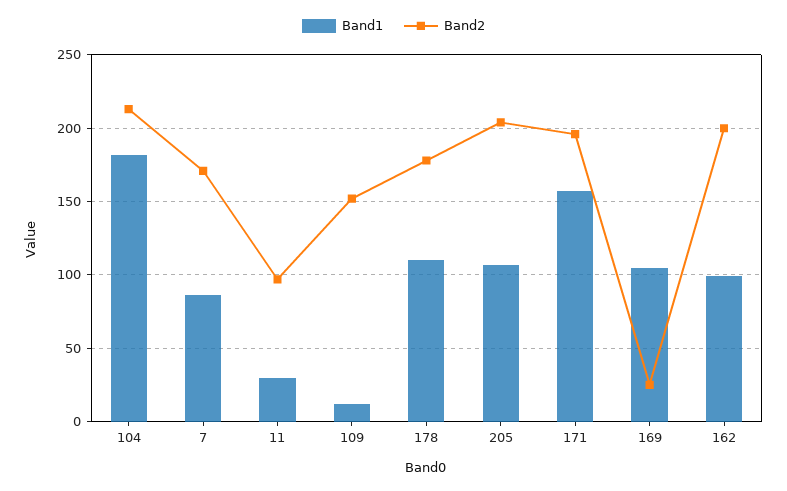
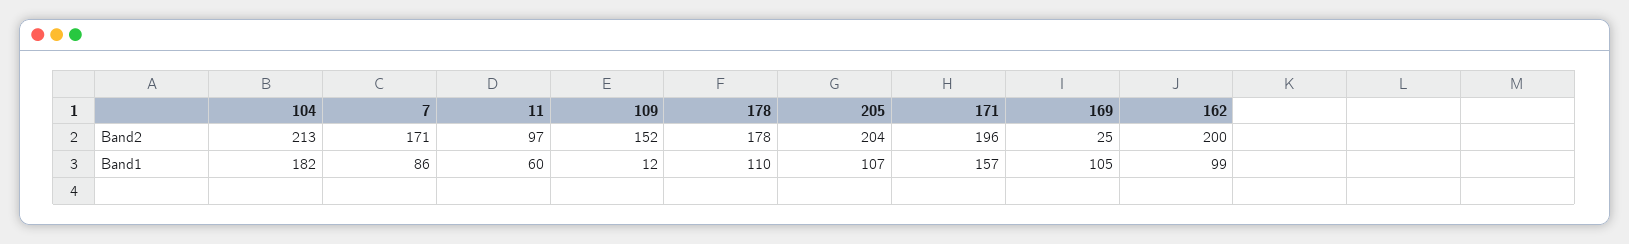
Band1, 11: 30 -> 60

